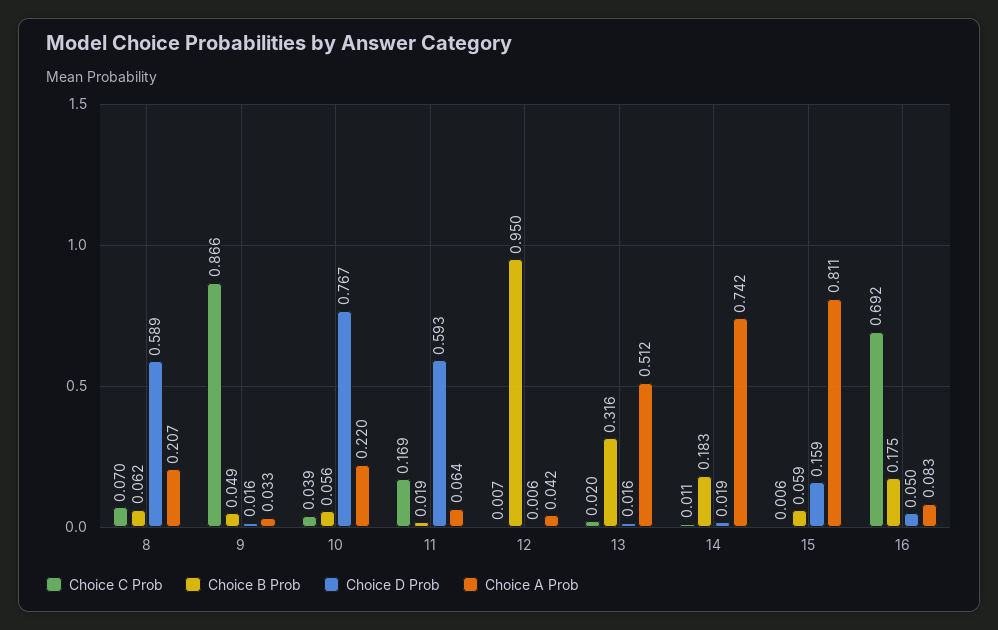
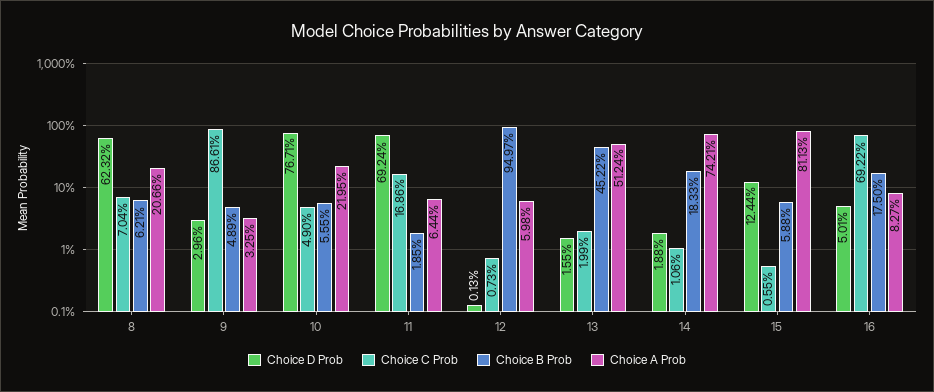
Choice D Prob, 8: 0.589 -> 0.6232
Choice D Prob, 9: 0.016 -> 0.0296
Choice C Prob, 10: 0.039 -> 0.049
Choice D Prob, 11: 0.593 -> 0.6924
Choice D Prob, 12: 0.006 -> 0.0013
Choice A Prob, 12: 0.042 -> 0.0598
Choice B Prob, 13: 0.316 -> 0.4522
Choice D Prob, 15: 0.159 -> 0.1244

